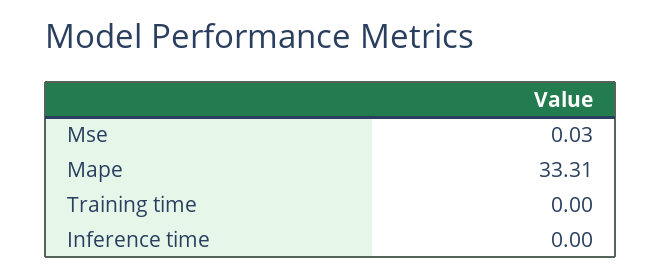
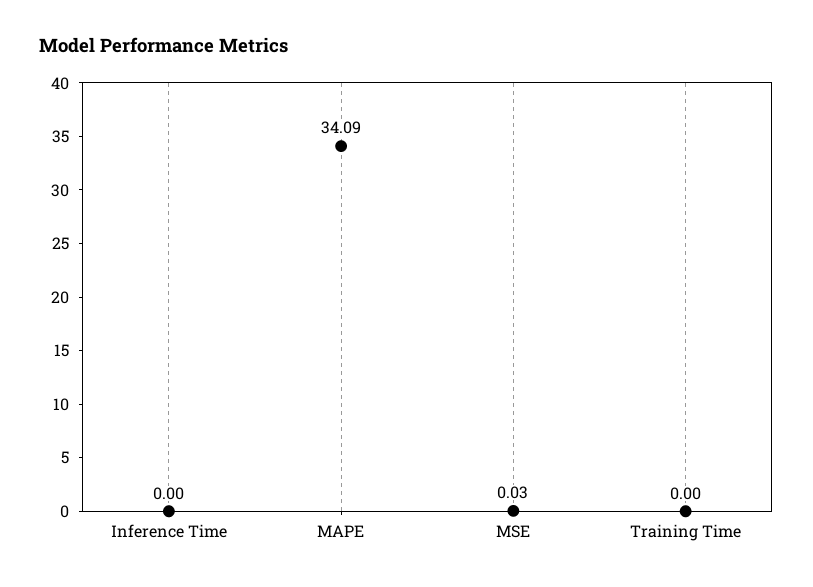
Mape: 33.31 -> 34.09

